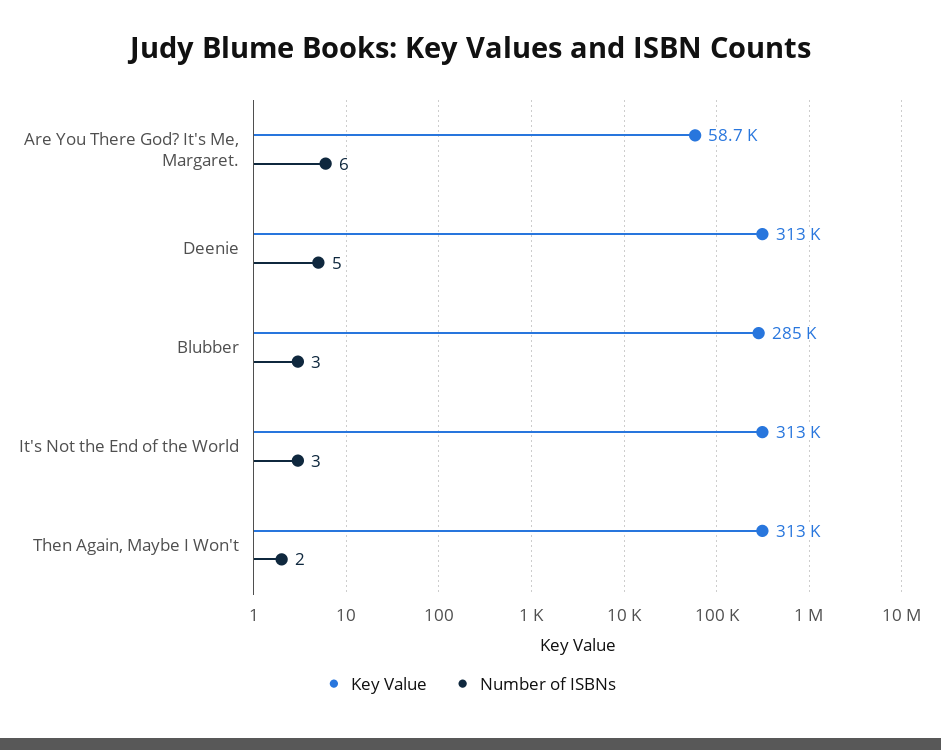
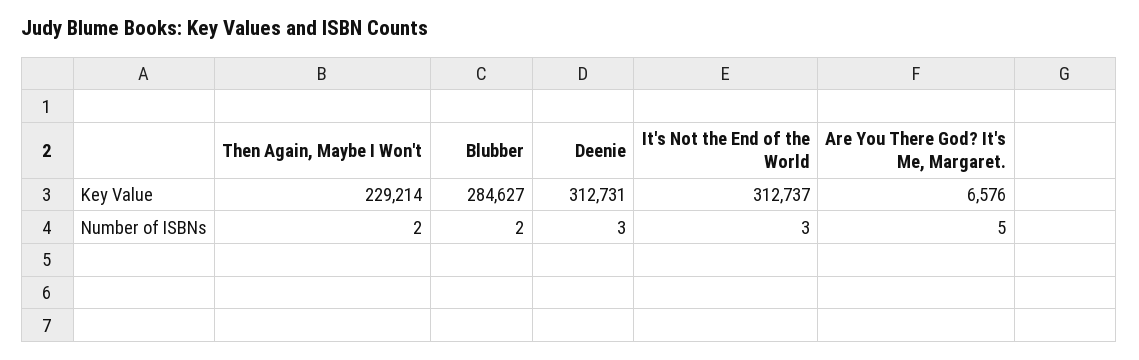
Key Value, Are You There God? It's Me, Margaret.: 58700 -> 6576
Number of ISBNs, Are You There God? It's Me, Margaret.: 6 -> 5
Number of ISBNs, Deenie: 5 -> 3
Number of ISBNs, Blubber: 3 -> 2
Key Value, Then Again, Maybe I Won't: 313000 -> 229214

